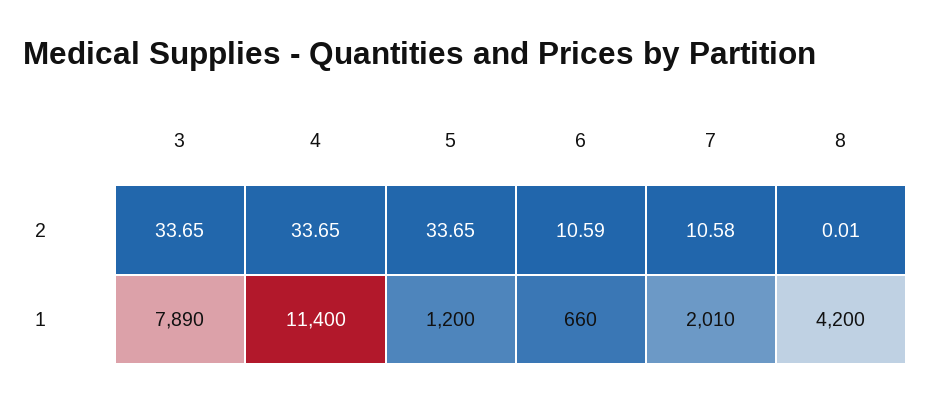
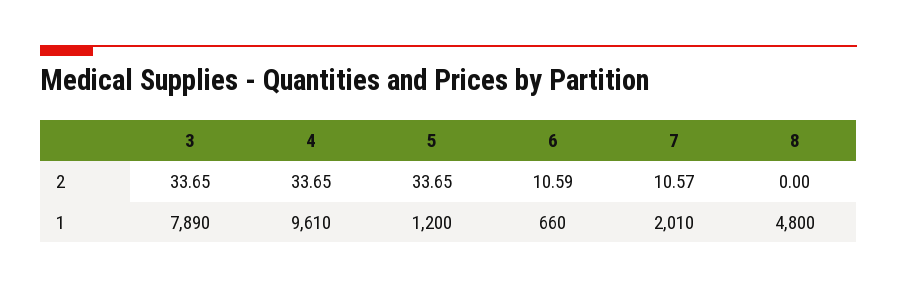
7, 2: 10.58 -> 10.57
8, 2: 0.01 -> 0
4, 1: 11400 -> 9610
8, 1: 4200 -> 4800

